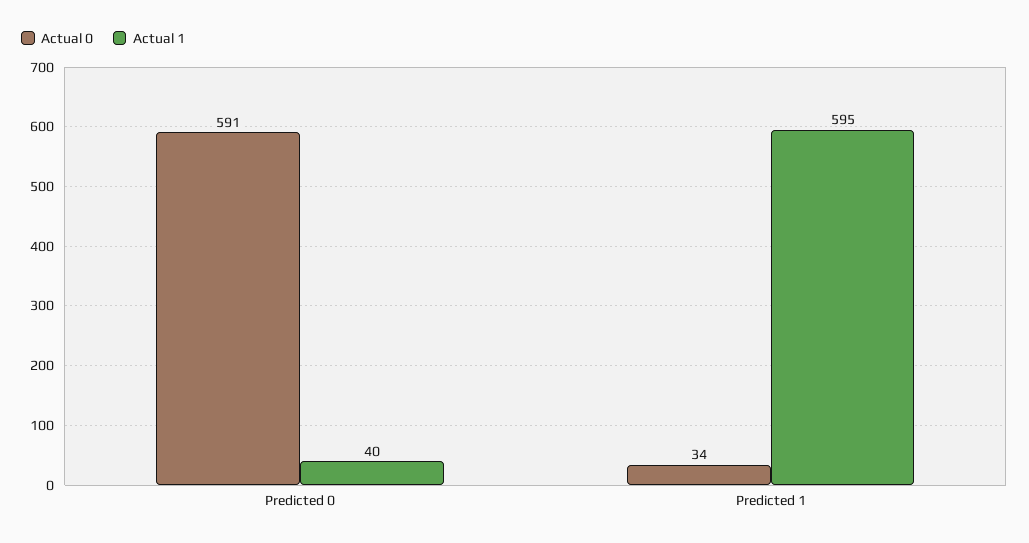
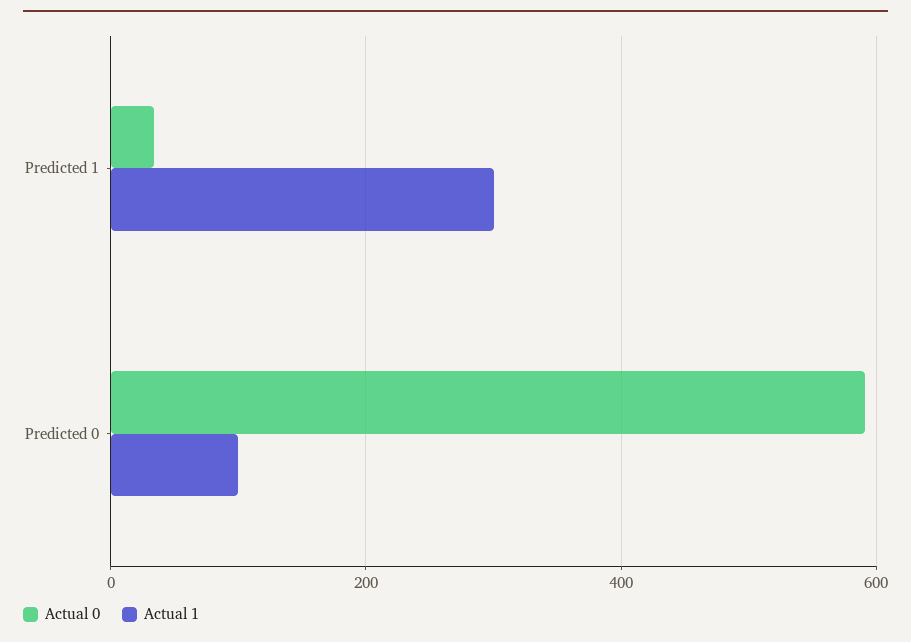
Actual 1, Predicted 0: 40 -> 100
Actual 1, Predicted 1: 595 -> 300

